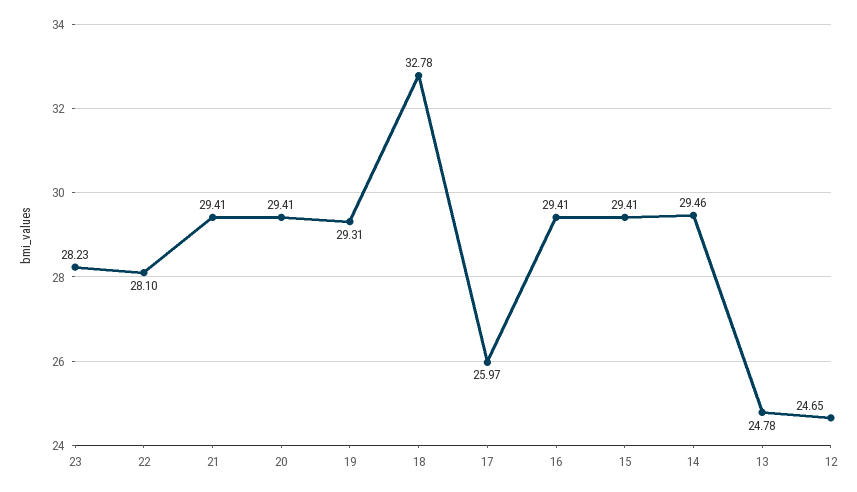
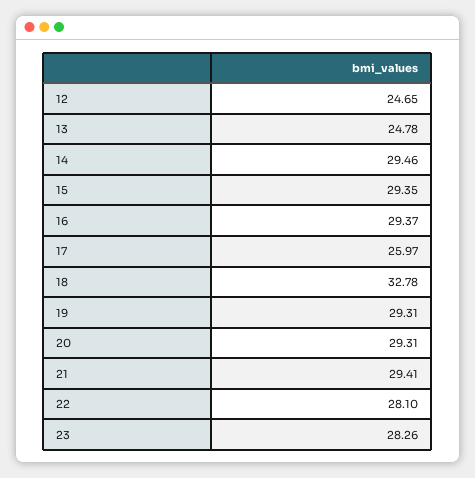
23: 28.23 -> 28.26
20: 29.41 -> 29.31
16: 29.41 -> 29.37
15: 29.41 -> 29.35

